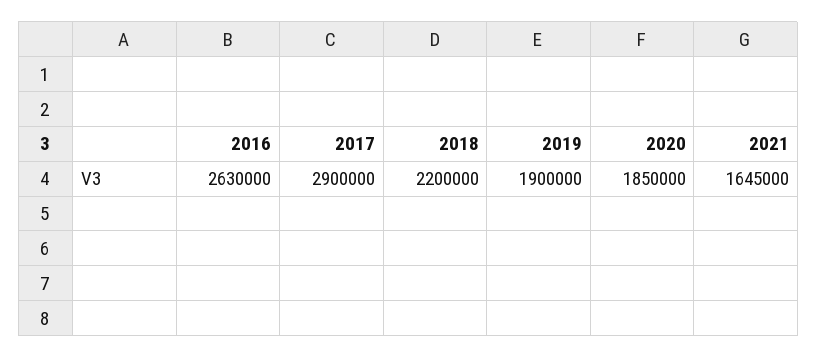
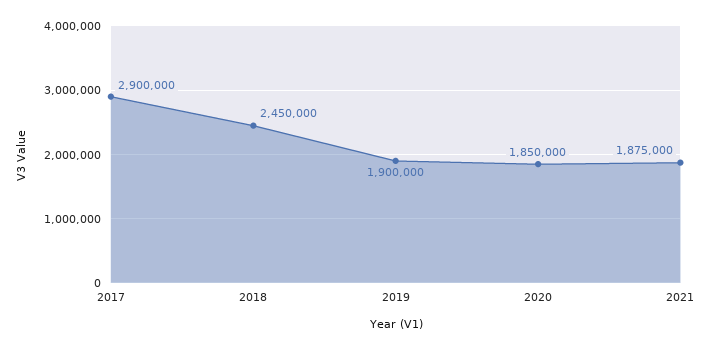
2016: 2630000 -> none
2018: 2200000 -> 2450000
2021: 1645000 -> 1875000

